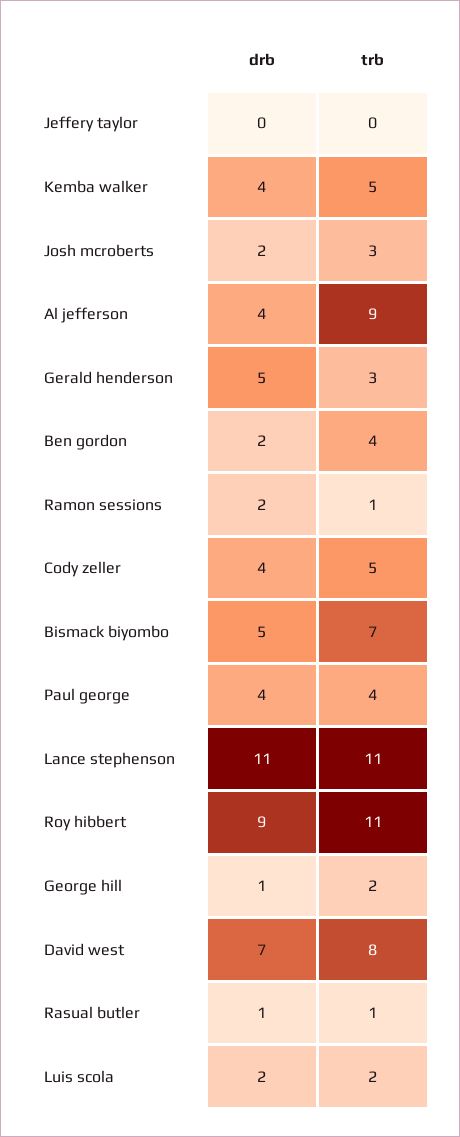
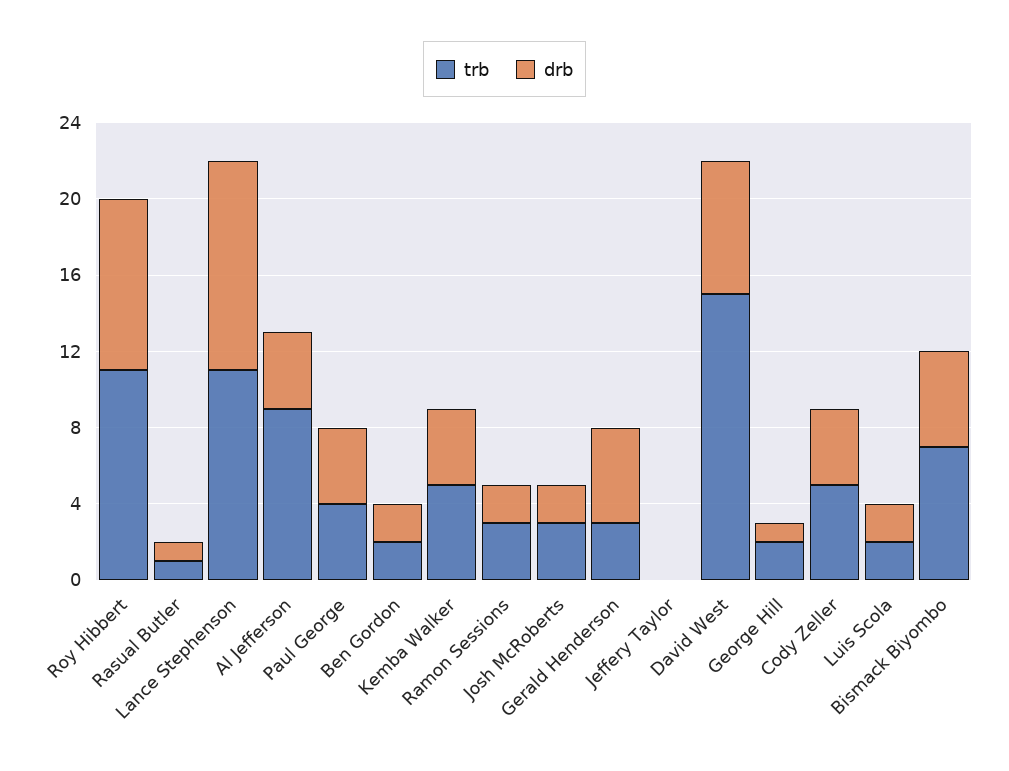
trb, Ben gordon: 4 -> 2
trb, Ramon sessions: 1 -> 3
trb, David west: 8 -> 15

